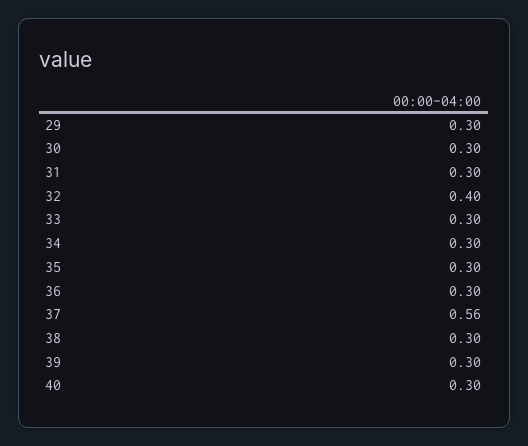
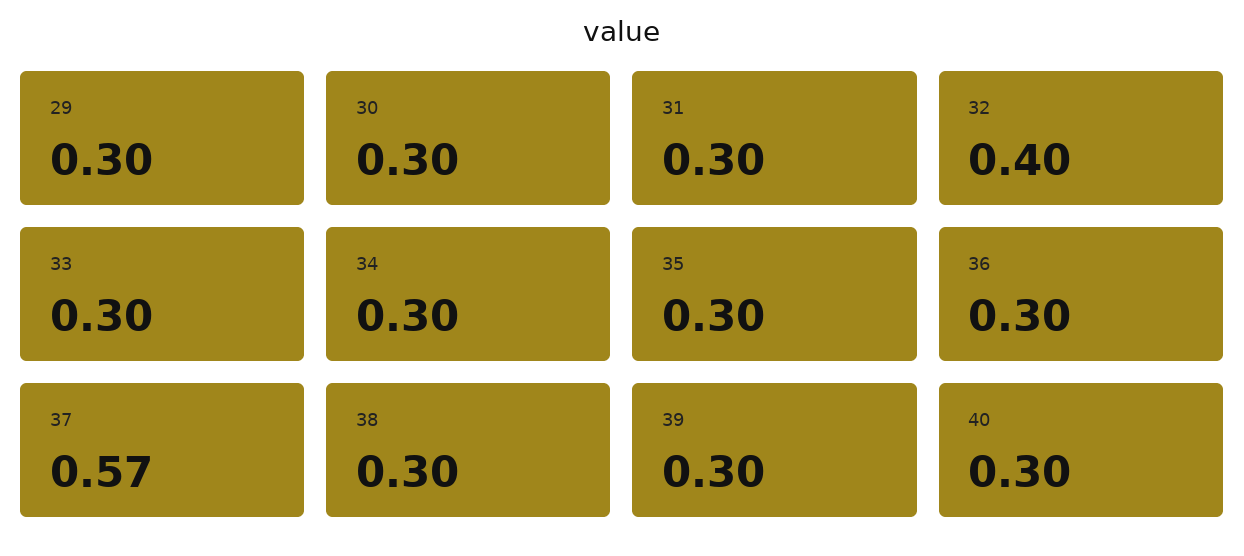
37: 0.56 -> 0.57

